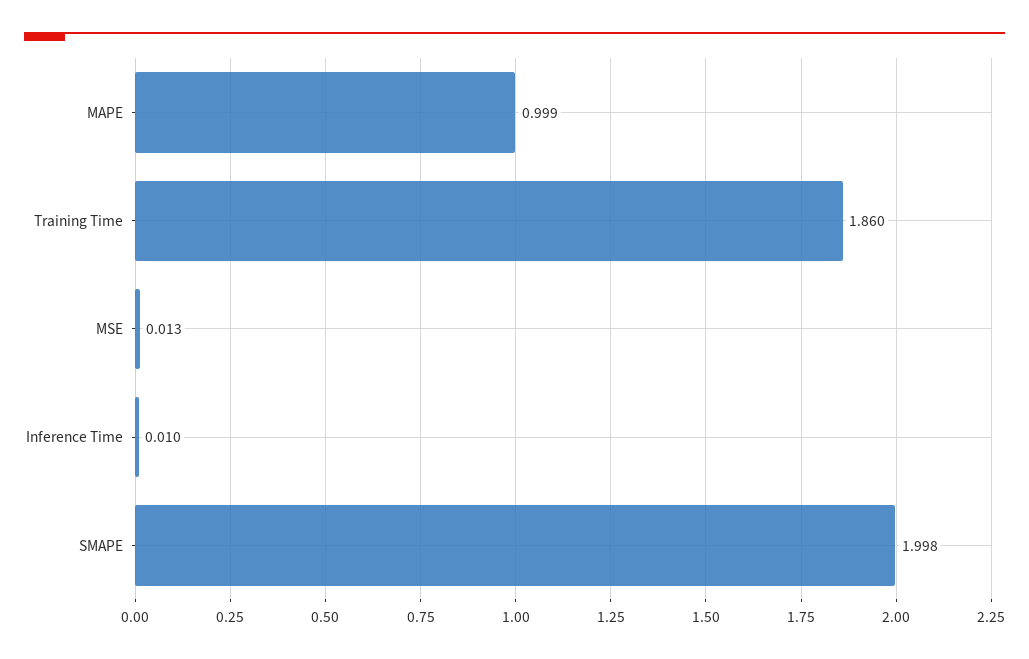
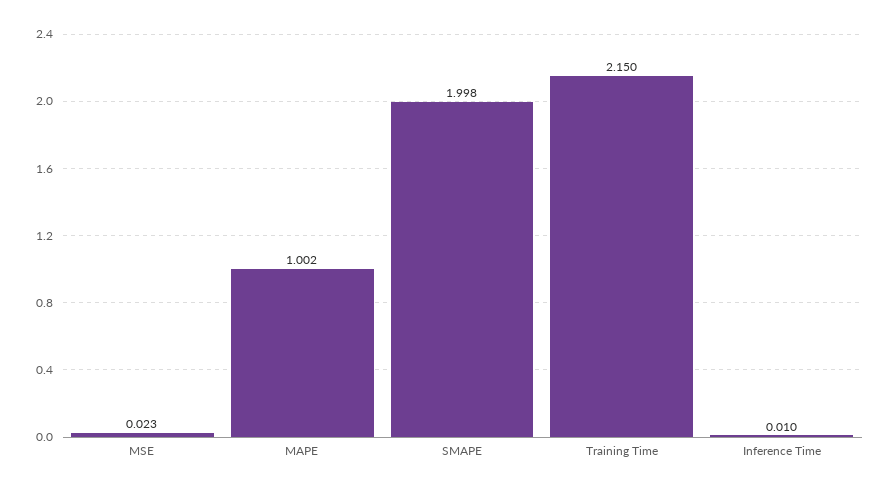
MAPE: 0.999 -> 1.002
Training Time: 1.86 -> 2.15
MSE: 0.013 -> 0.023

